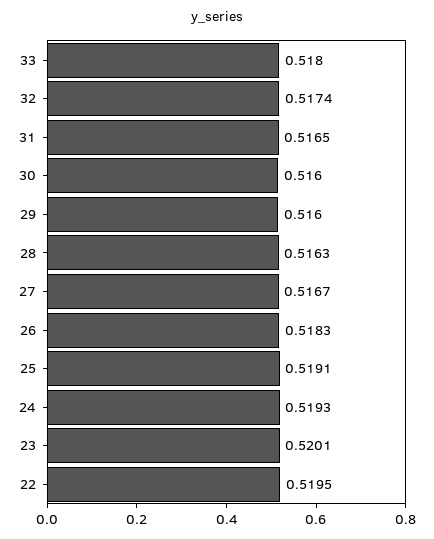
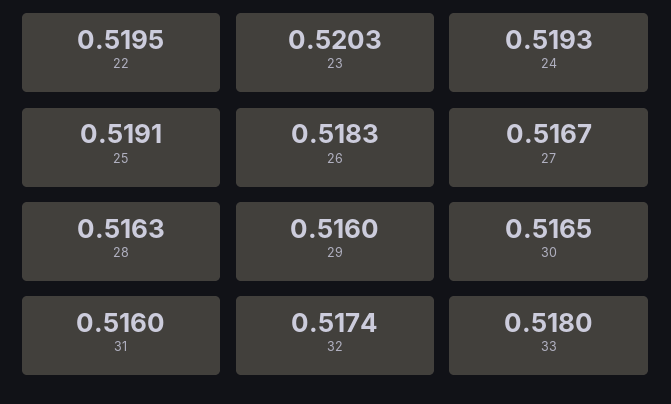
31: 0.5165 -> 0.516
30: 0.516 -> 0.5165
23: 0.5201 -> 0.5203

